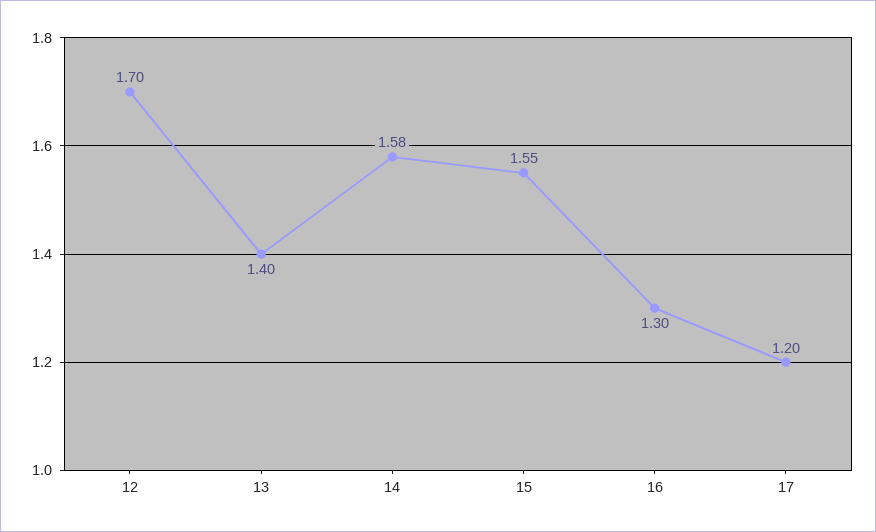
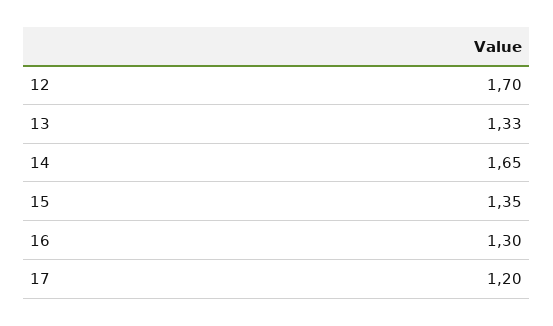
13: 1.4 -> 1.33
14: 1.58 -> 1.65
15: 1.55 -> 1.35

